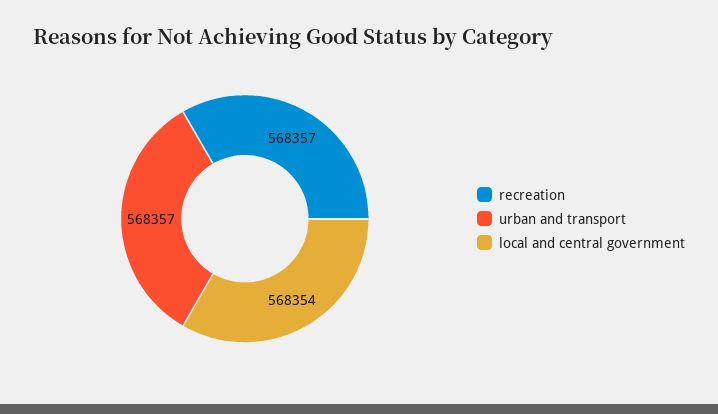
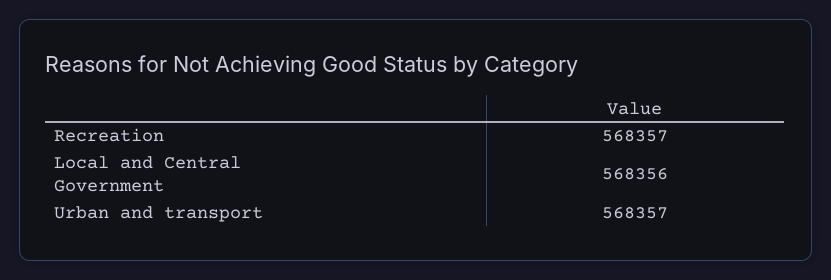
local and central government: 568354 -> 568356

